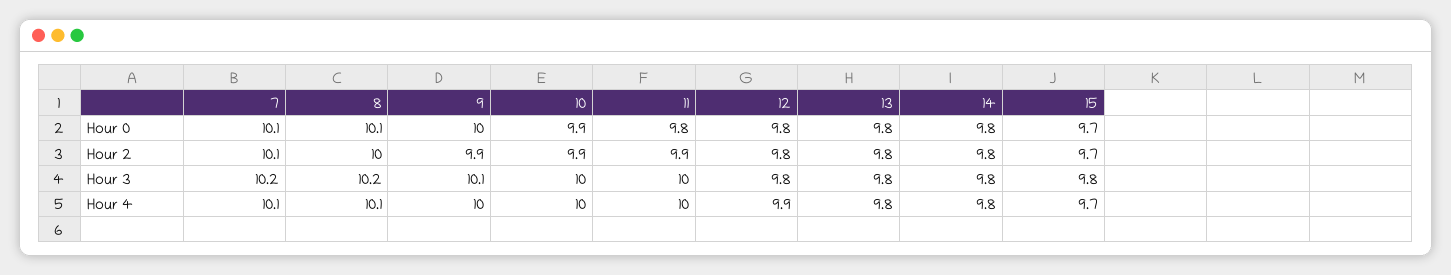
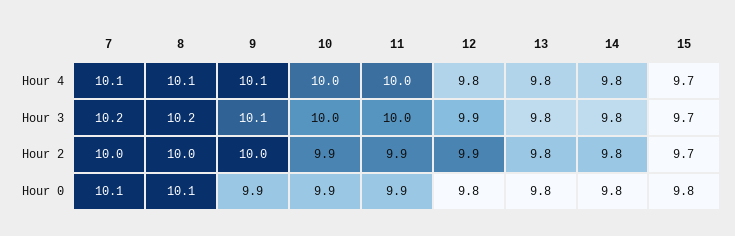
9, Hour 0: 10 -> 9.9
11, Hour 0: 9.8 -> 9.9
15, Hour 0: 9.7 -> 9.8
7, Hour 2: 10.1 -> 10
9, Hour 2: 9.9 -> 10
12, Hour 2: 9.8 -> 9.9
12, Hour 3: 9.8 -> 9.9
15, Hour 3: 9.8 -> 9.7
9, Hour 4: 10 -> 10.1
12, Hour 4: 9.9 -> 9.8

